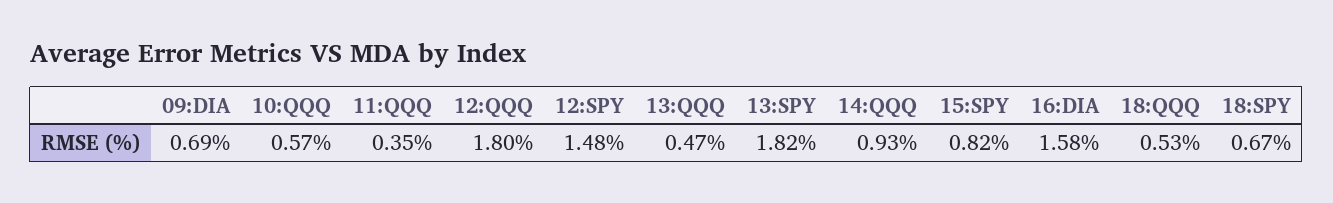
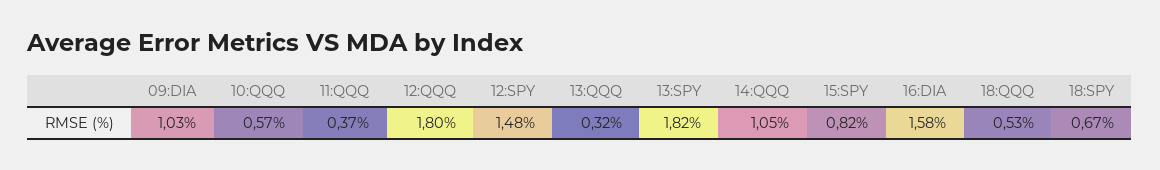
09:DIA: 0.69 -> 1.03
11:QQQ: 0.35 -> 0.37
13:QQQ: 0.47 -> 0.32
14:QQQ: 0.93 -> 1.05

